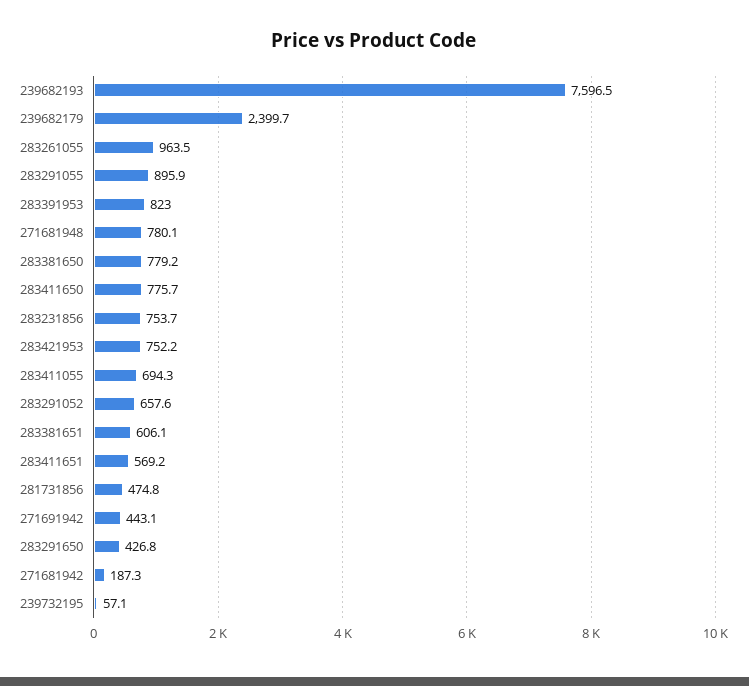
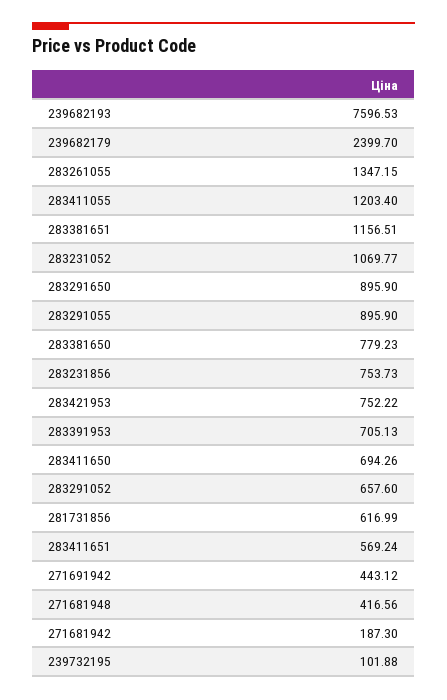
283261055: 963.5 -> 1347.15
283391953: 823 -> 705.13
271681948: 780.1 -> 416.56
283411650: 775.7 -> 694.26
283411055: 694.3 -> 1203.4
283381651: 606.1 -> 1156.51
281731856: 474.8 -> 616.99
283291650: 426.8 -> 895.9
239732195: 57.1 -> 101.88
283231052: none -> 1069.77

